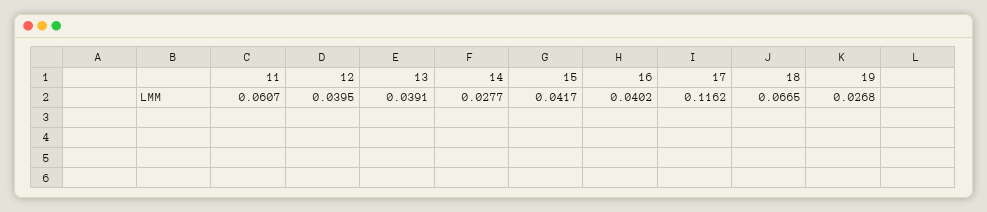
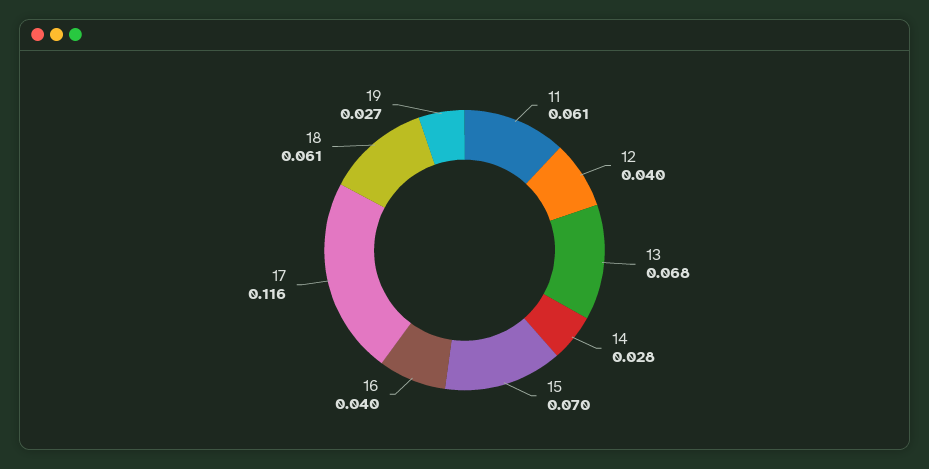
13: 0.0391 -> 0.068
15: 0.0417 -> 0.07
18: 0.0665 -> 0.061

